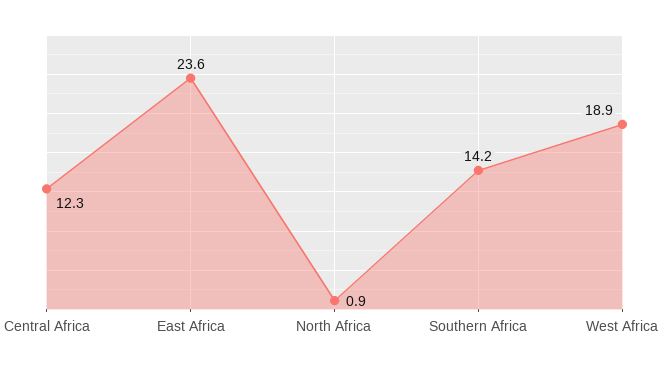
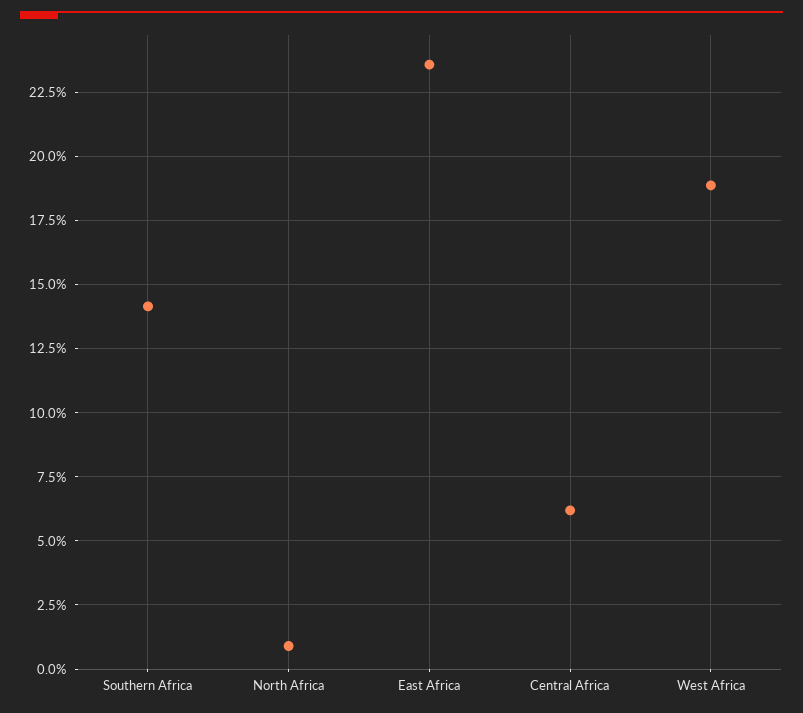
Central Africa: 12.3 -> 6.25

